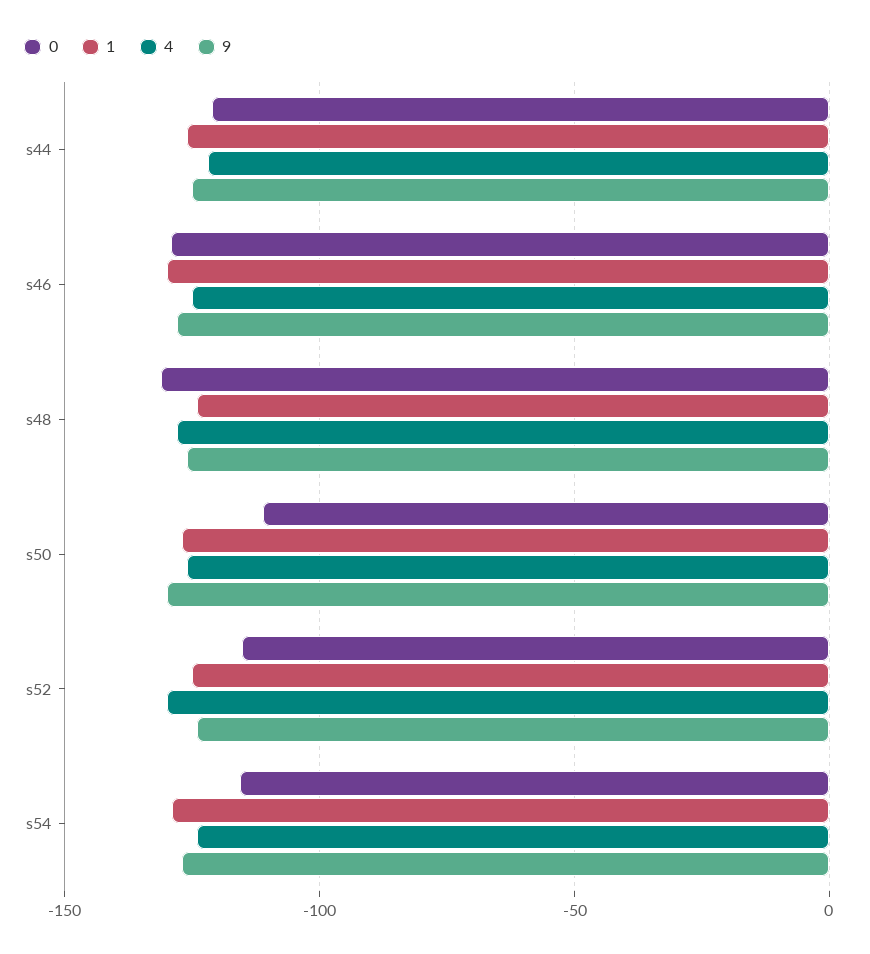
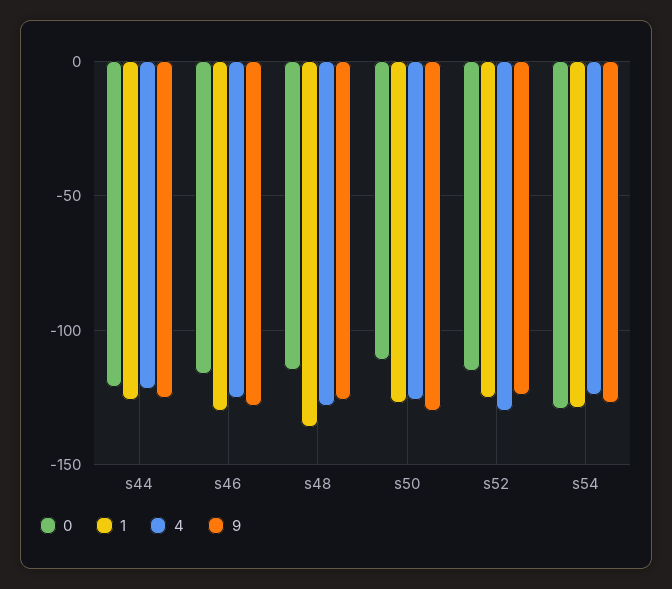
0, s46: -130 -> -115
0, s48: -130 -> -115
1, s48: -125 -> -135
0, s54: -115 -> -130

